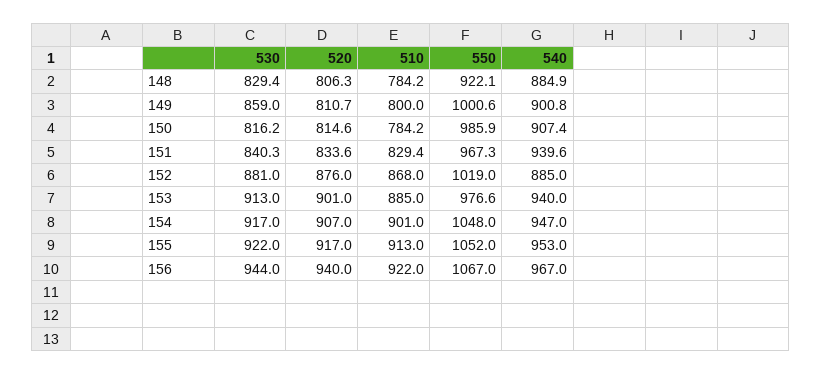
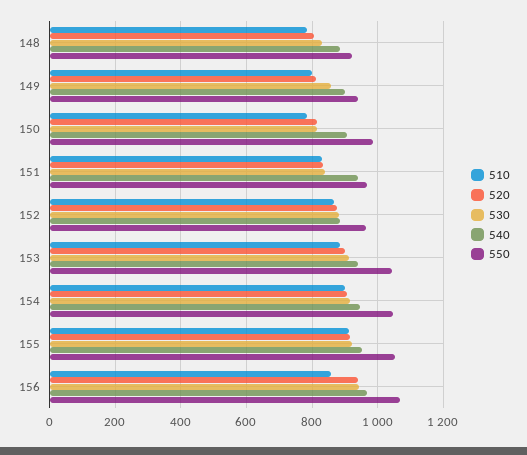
550, 149: 1000.6 -> 940
550, 152: 1019 -> 960
550, 153: 976.6 -> 1040
510, 156: 922 -> 860

